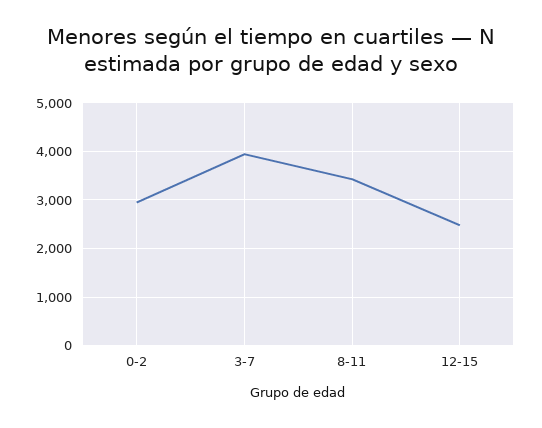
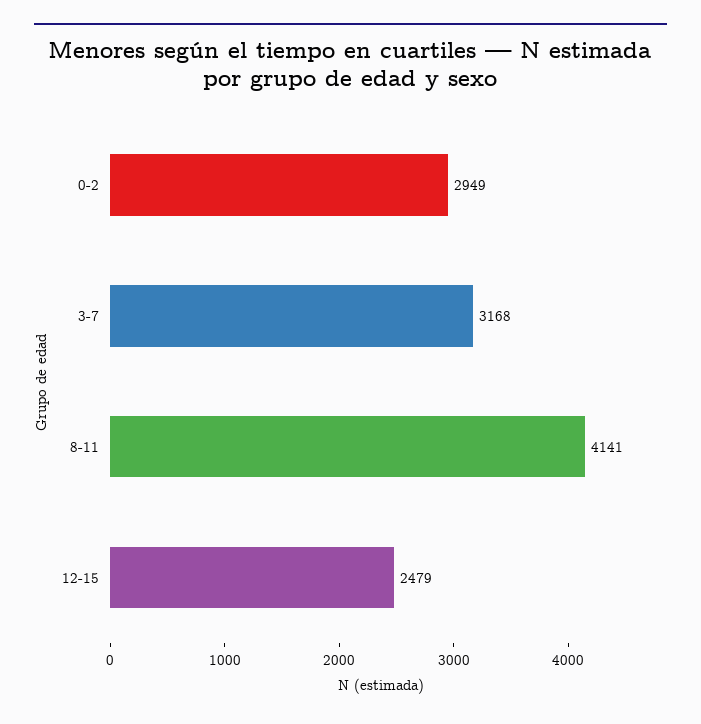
3-7: 4000 -> 3168
8-11: 3400 -> 4141

